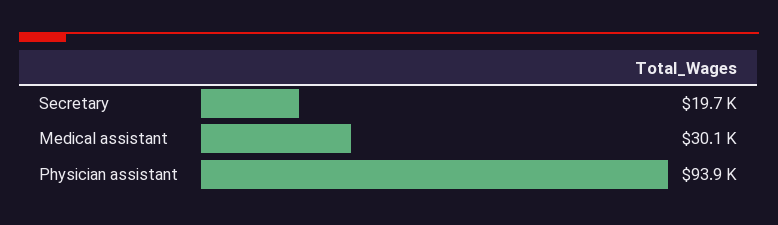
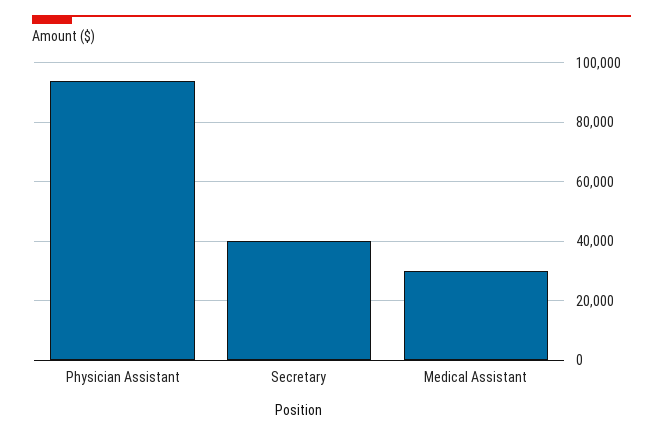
Secretary: 19700 -> 40000

